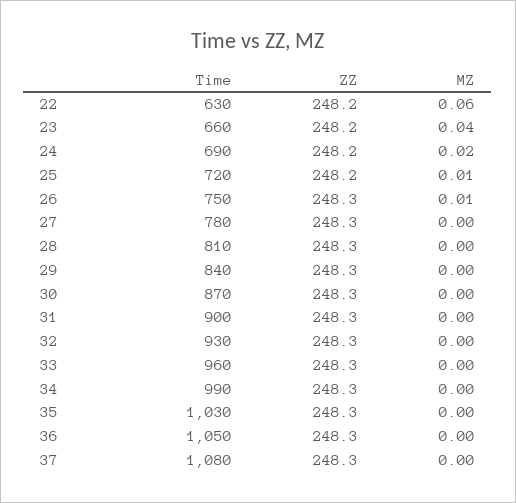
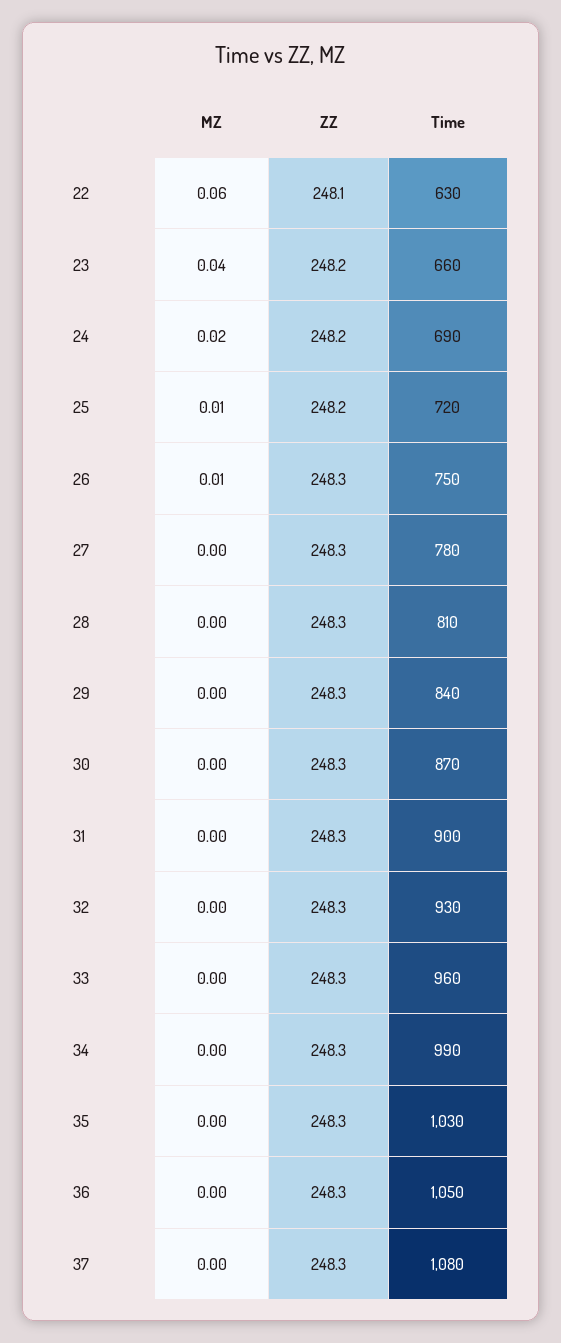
ZZ, 22: 248.2 -> 248.1

